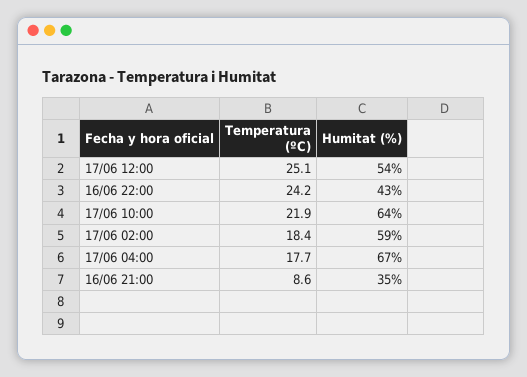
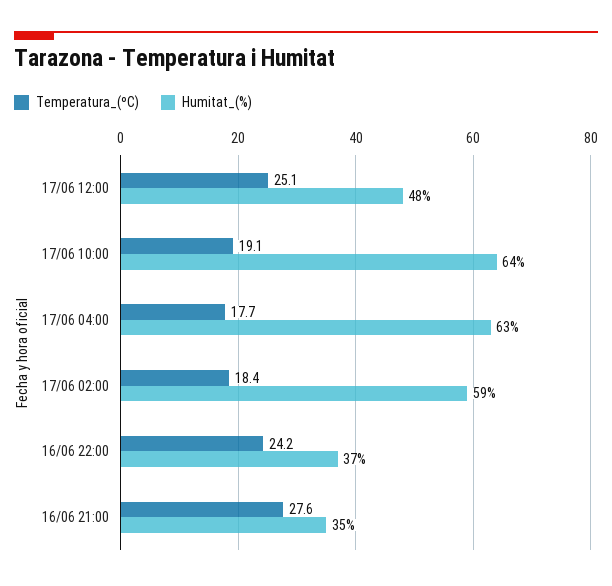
Humitat (%), 17/06 12:00: 54 -> 48
Humitat (%), 16/06 22:00: 43 -> 37
Temperatura (ºC), 17/06 10:00: 21.9 -> 19.1
Humitat (%), 17/06 04:00: 67 -> 63
Temperatura (ºC), 16/06 21:00: 8.6 -> 27.6

